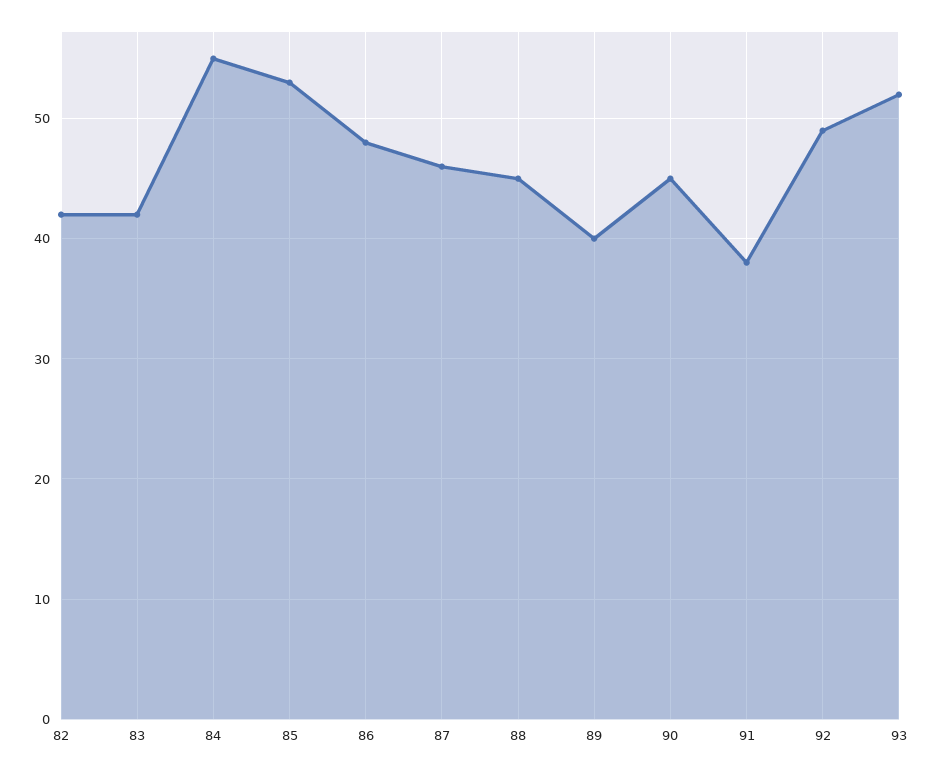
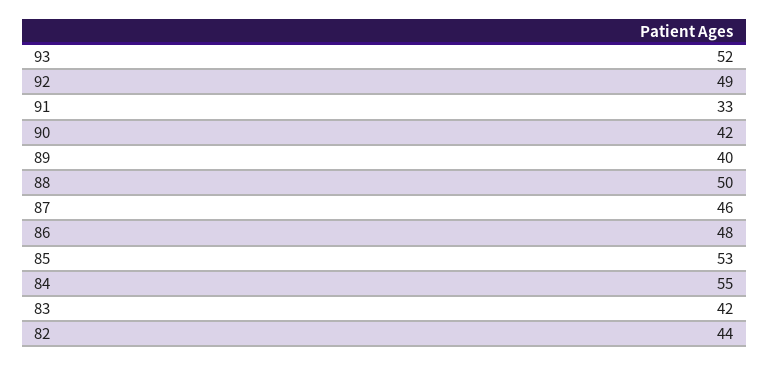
82: 42 -> 44
88: 45 -> 50
90: 45 -> 42
91: 38 -> 33

